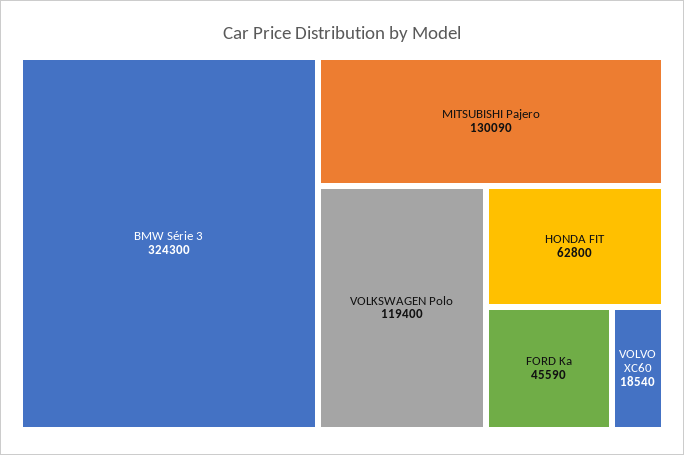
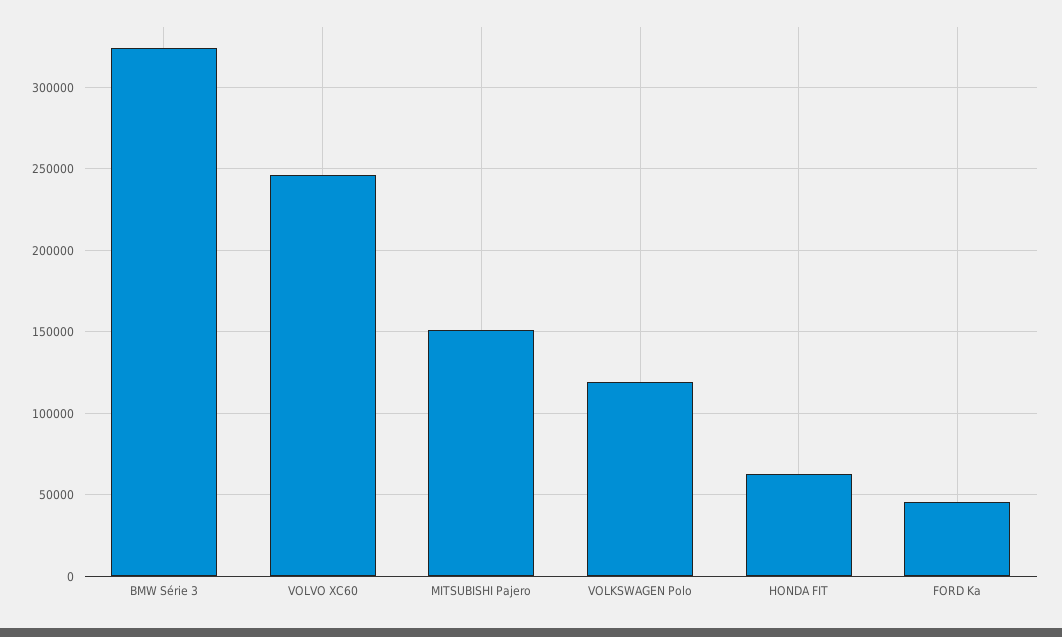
MITSUBISHI Pajero: 130090 -> 150000
VOLVO XC60: 18540 -> 245000

